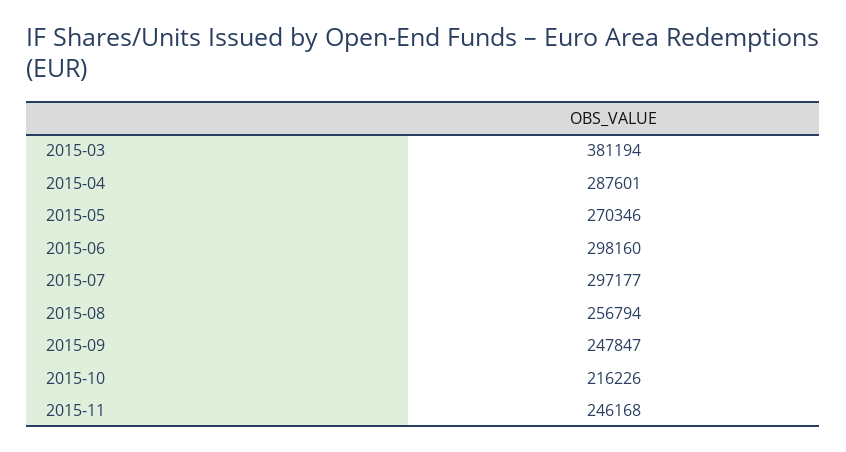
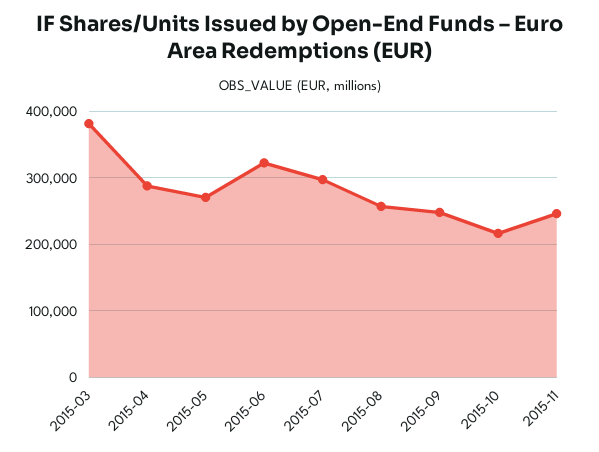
2015-06: 298160 -> 320000

